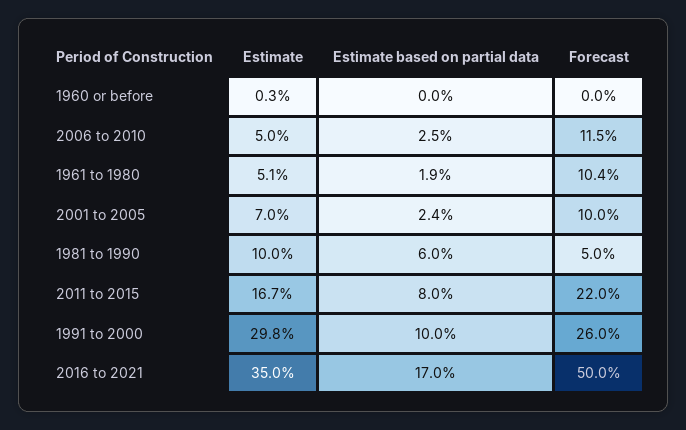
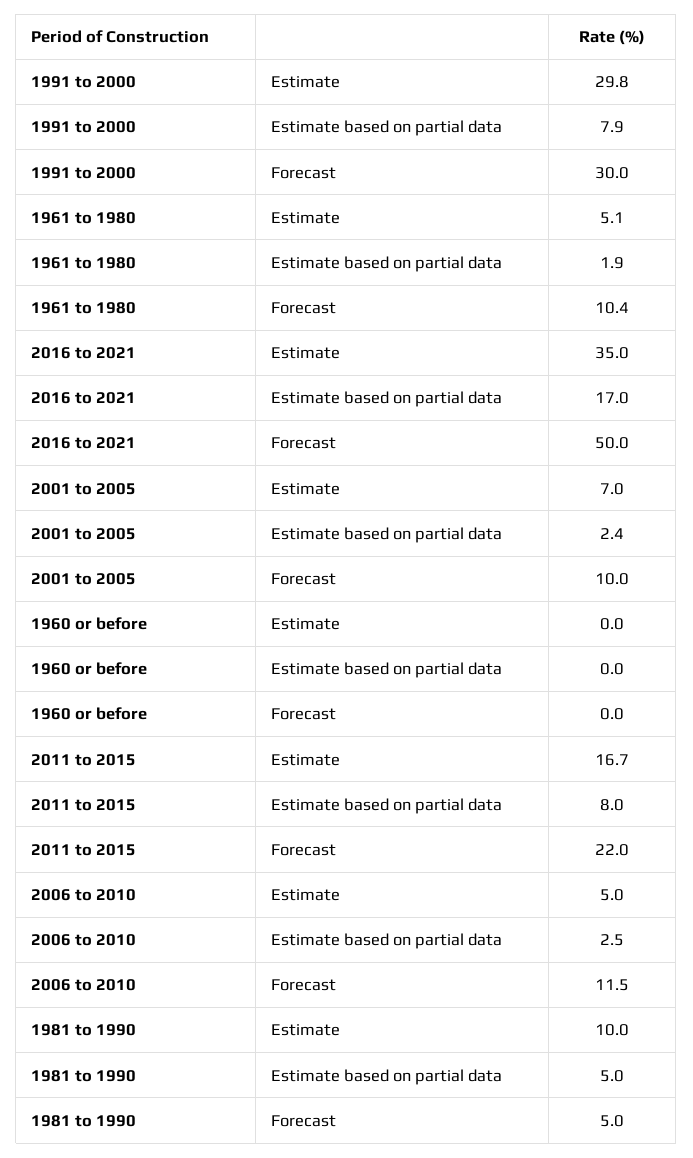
Estimate, 1960 or before: 0.3 -> 0
Estimate based on partial data, 1981 to 1990: 6 -> 5
Estimate based on partial data, 1991 to 2000: 10 -> 7.9
Forecast, 1991 to 2000: 26 -> 30

